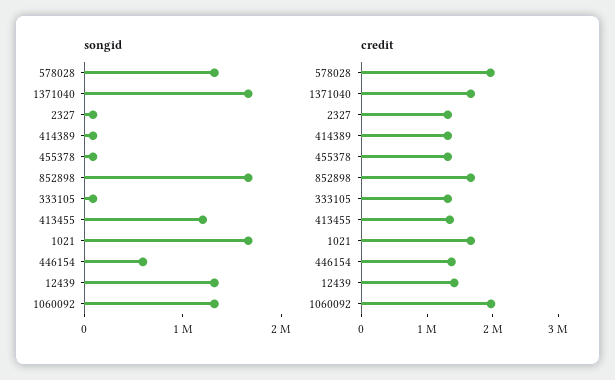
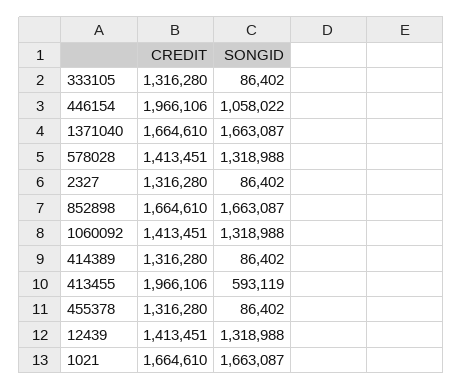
songid, 413455: 1200000 -> 593119
songid, 446154: 600000 -> 1058022
credit, 578028: 2000000 -> 1413451
credit, 413455: 1400000 -> 1966106
credit, 446154: 1400000 -> 1966106
credit, 1060092: 2000000 -> 1413451

